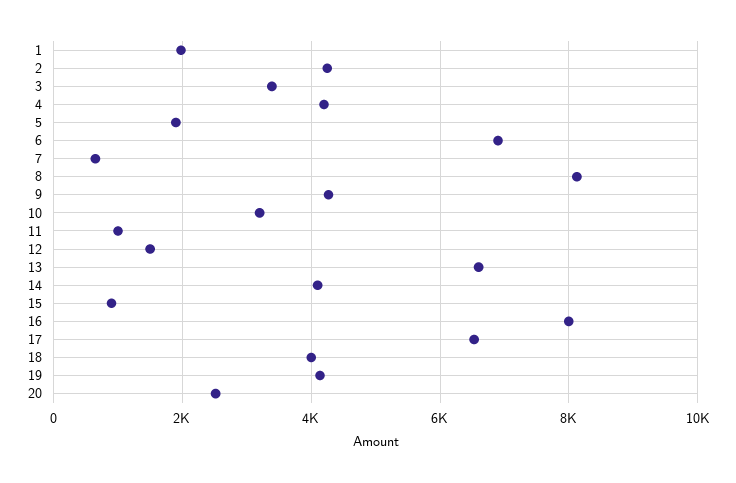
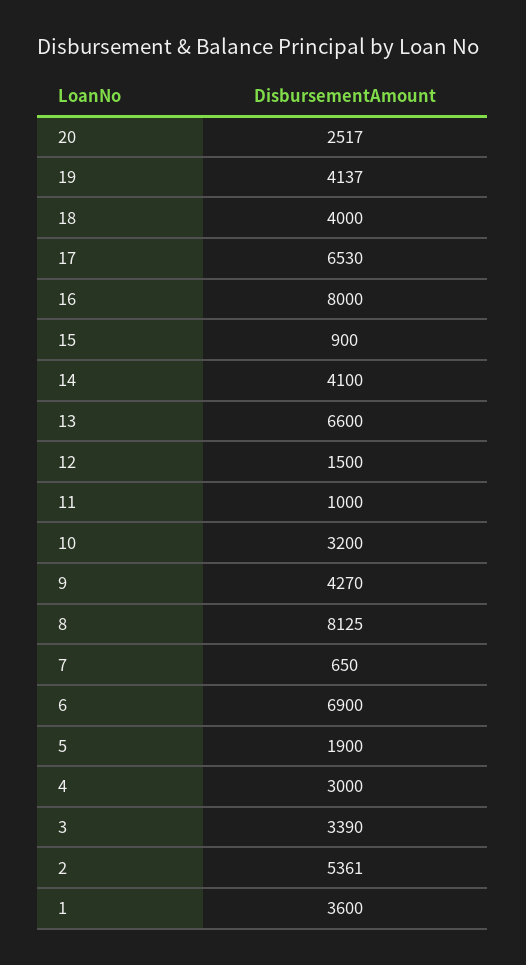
1: 2000 -> 3600
2: 4200 -> 5361
4: 4200 -> 3000

